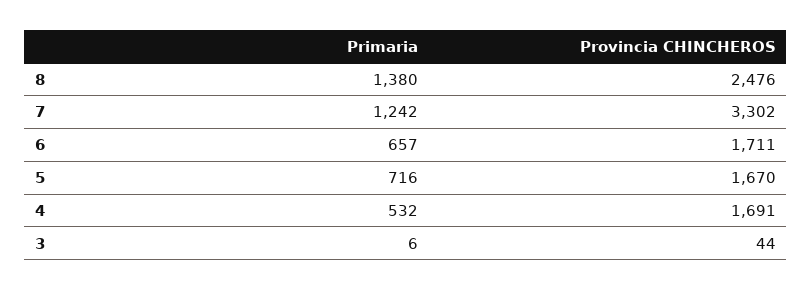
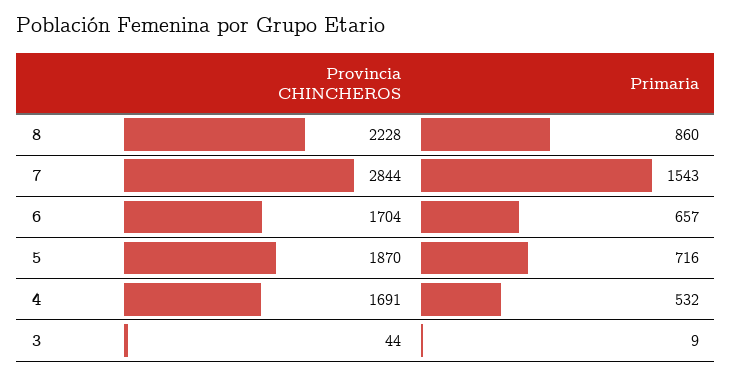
Primaria, 8: 1380 -> 860
Provincia CHINCHEROS, 8: 2476 -> 2228
Primaria, 7: 1242 -> 1543
Provincia CHINCHEROS, 7: 3302 -> 2844
Provincia CHINCHEROS, 6: 1711 -> 1704
Provincia CHINCHEROS, 5: 1670 -> 1870
Primaria, 3: 6 -> 9

